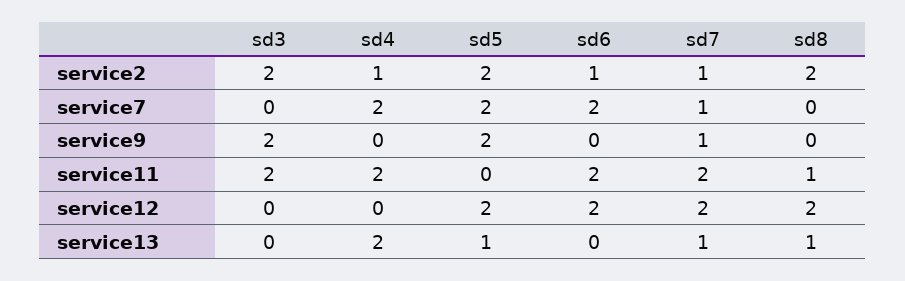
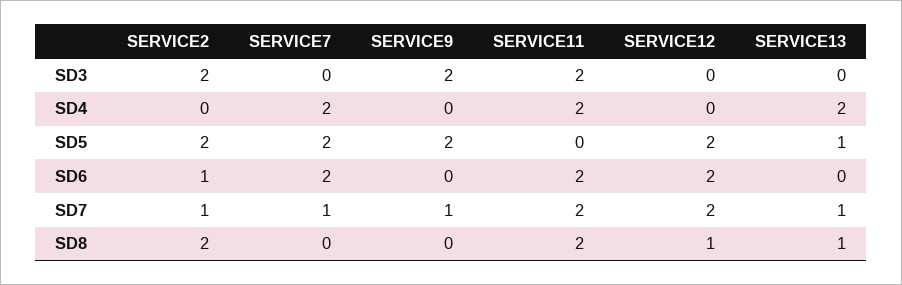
sd4, service2: 1 -> 0
sd8, service11: 1 -> 2
sd8, service12: 2 -> 1

